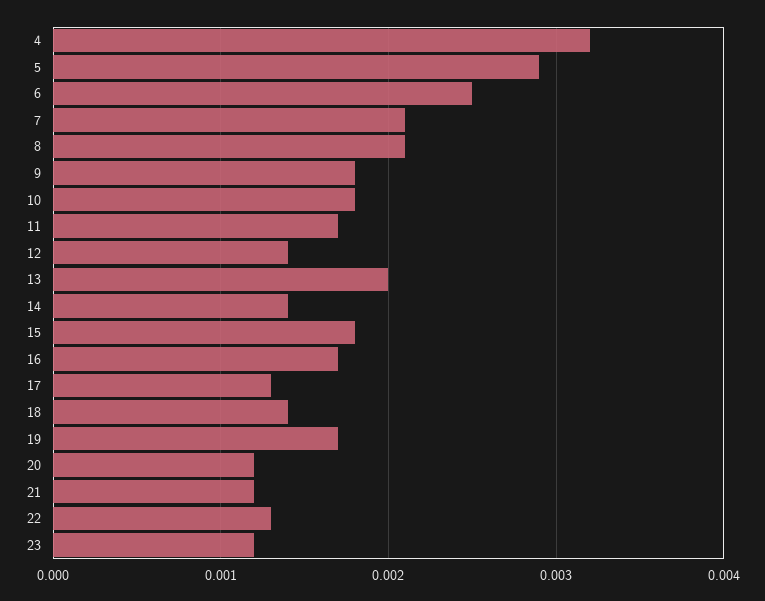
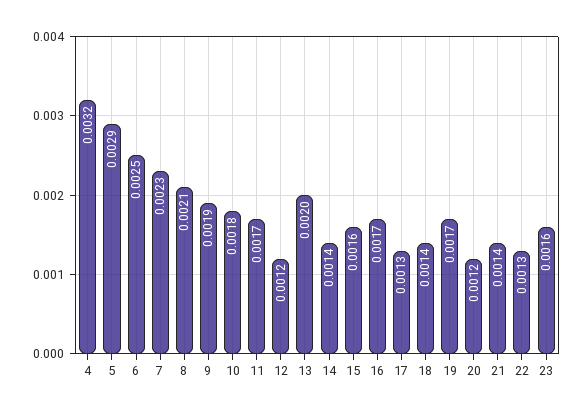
7: 0.0021 -> 0.0023
9: 0.0018 -> 0.0019
12: 0.0014 -> 0.0012
15: 0.0018 -> 0.0016
21: 0.0012 -> 0.0014
23: 0.0012 -> 0.0016

